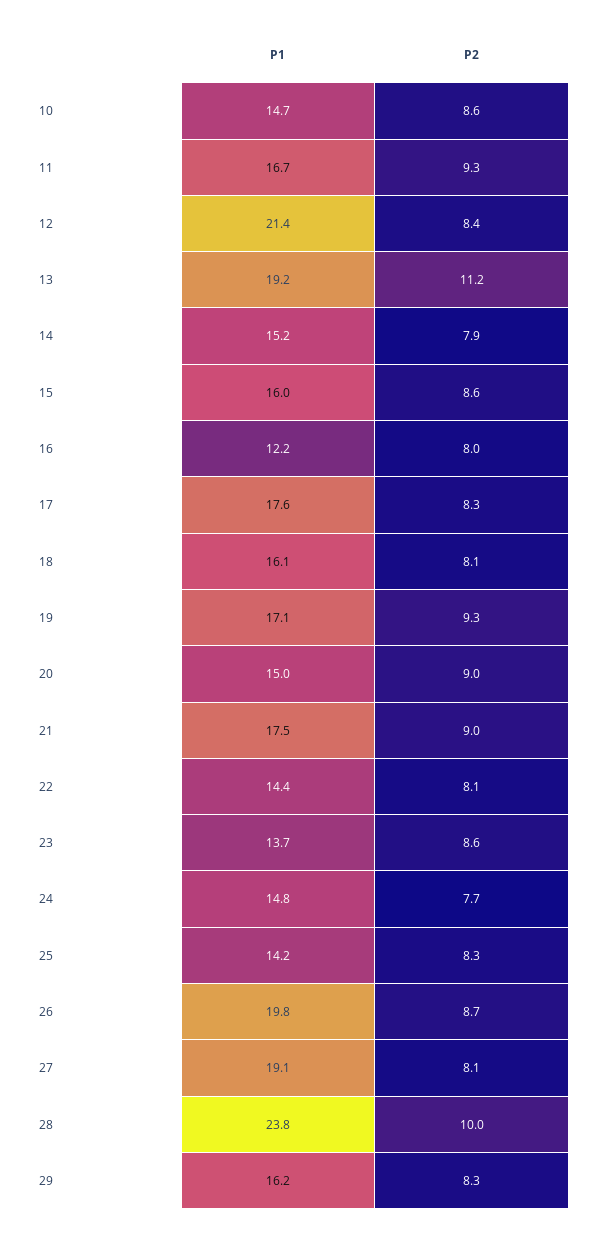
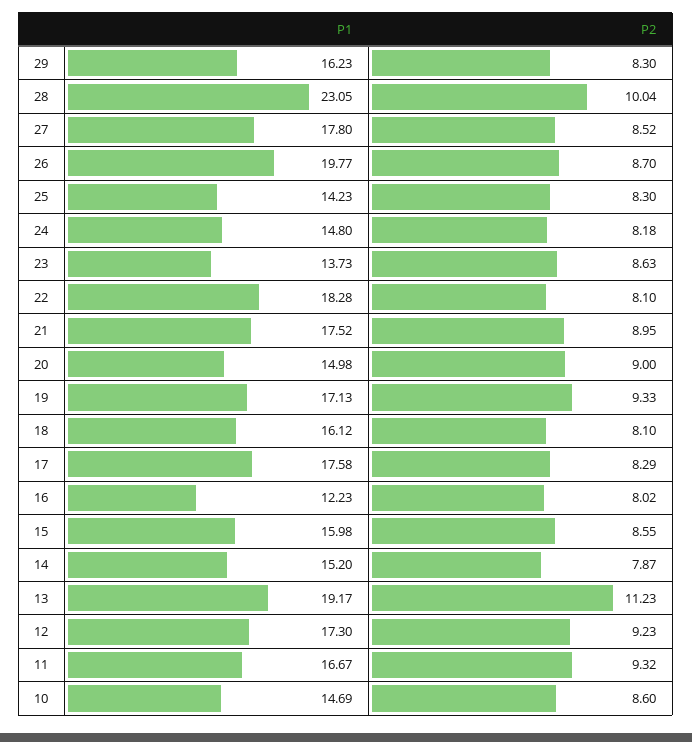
P1, 12: 21.4 -> 17.3
P2, 12: 8.4 -> 9.23
P1, 22: 14.4 -> 18.28
P2, 24: 7.7 -> 8.18
P1, 27: 19.1 -> 17.8
P2, 27: 8.1 -> 8.52
P1, 28: 23.8 -> 23.05

